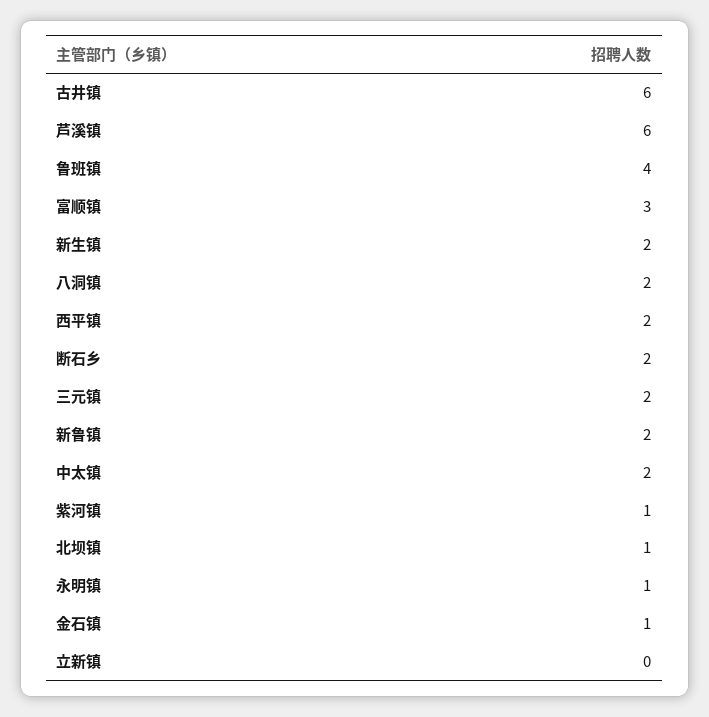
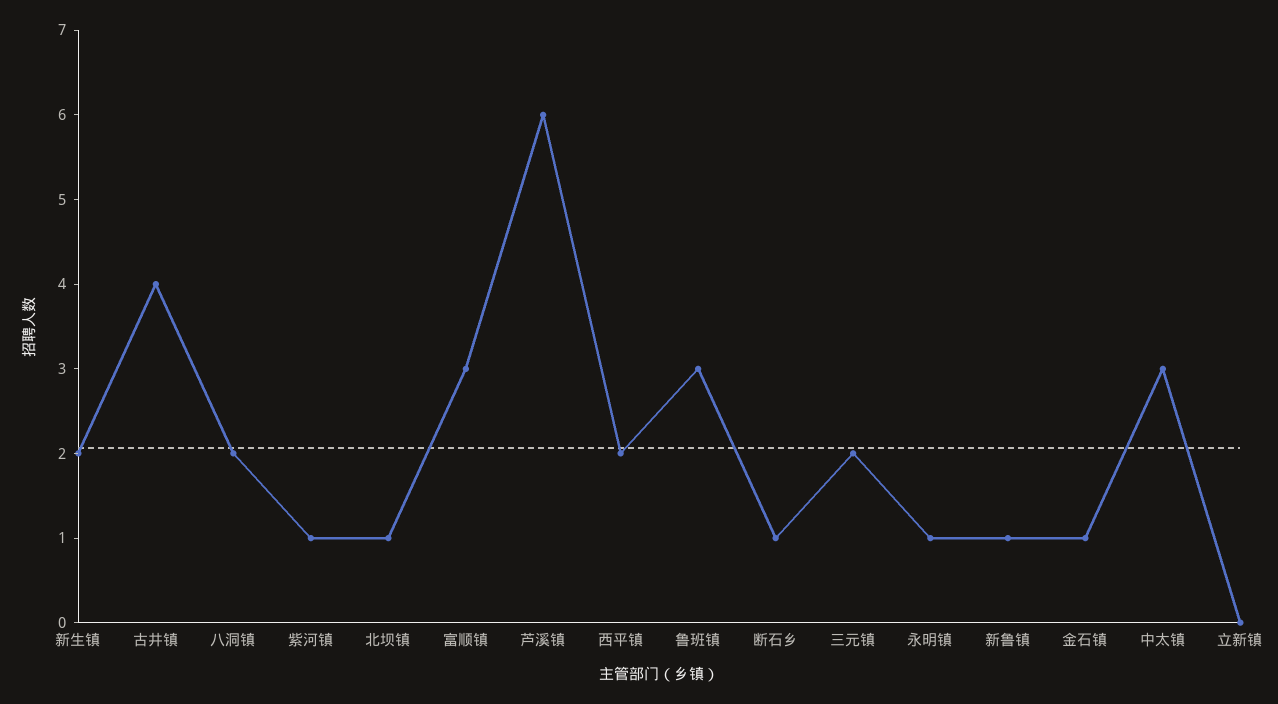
古井镇: 6 -> 4
鲁班镇: 4 -> 3
断石乡: 2 -> 1
新鲁镇: 2 -> 1
中太镇: 2 -> 3

